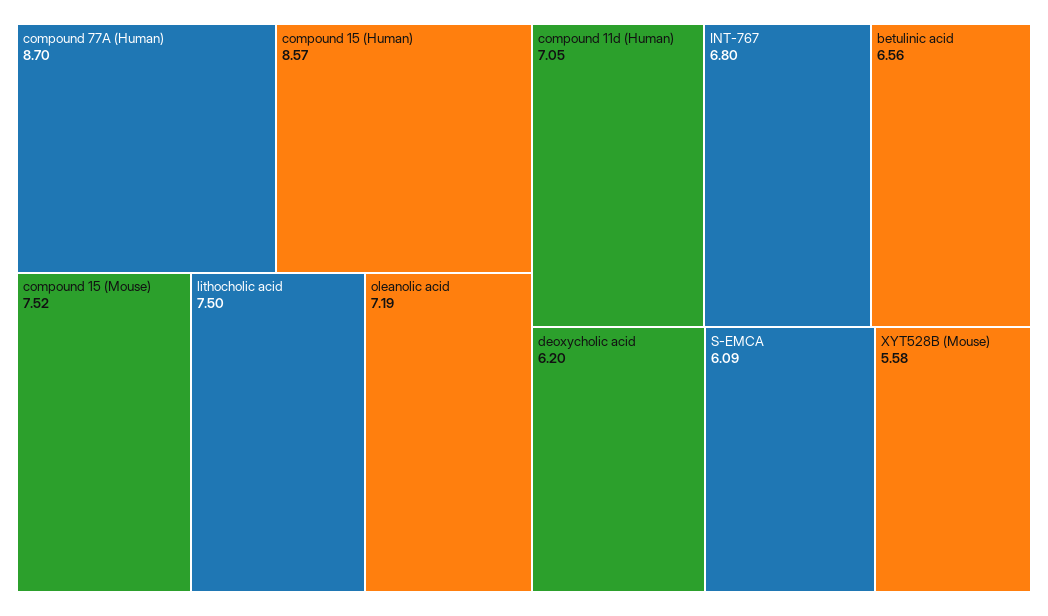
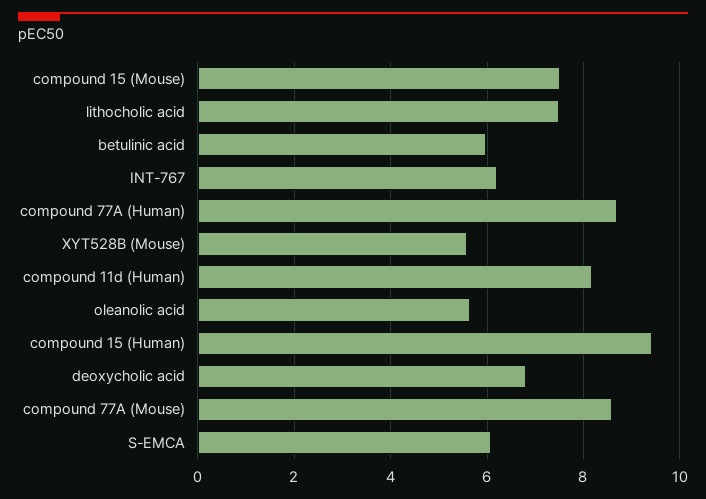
compound 15 (Human): 8.57 -> 9.4
oleanolic acid: 7.19 -> 5.6
compound 11d (Human): 7.05 -> 8.2
INT-767: 6.8 -> 6.2
betulinic acid: 6.56 -> 6
deoxycholic acid: 6.2 -> 6.8
compound 77A (Mouse): none -> 8.6

